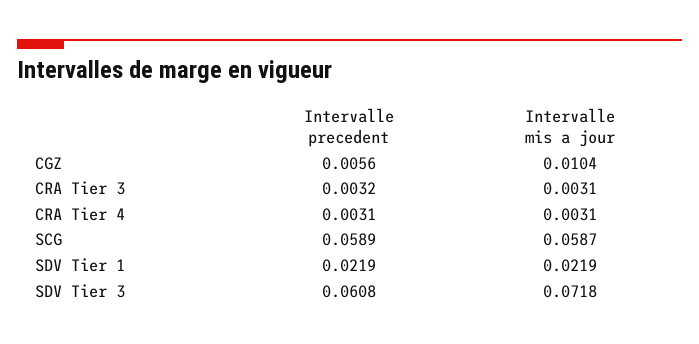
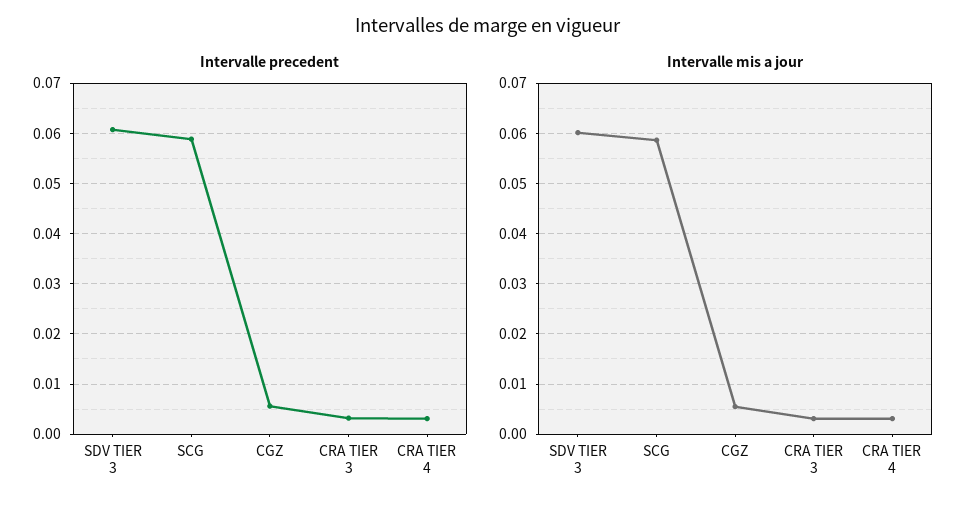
Intervalle mis a jour, CGZ: 0.0104 -> 0.006
Intervalle precedent, SDV Tier 1: 0.0219 -> none
Intervalle mis a jour, SDV Tier 1: 0.0219 -> none
Intervalle mis a jour, SDV Tier 3: 0.0718 -> 0.06

